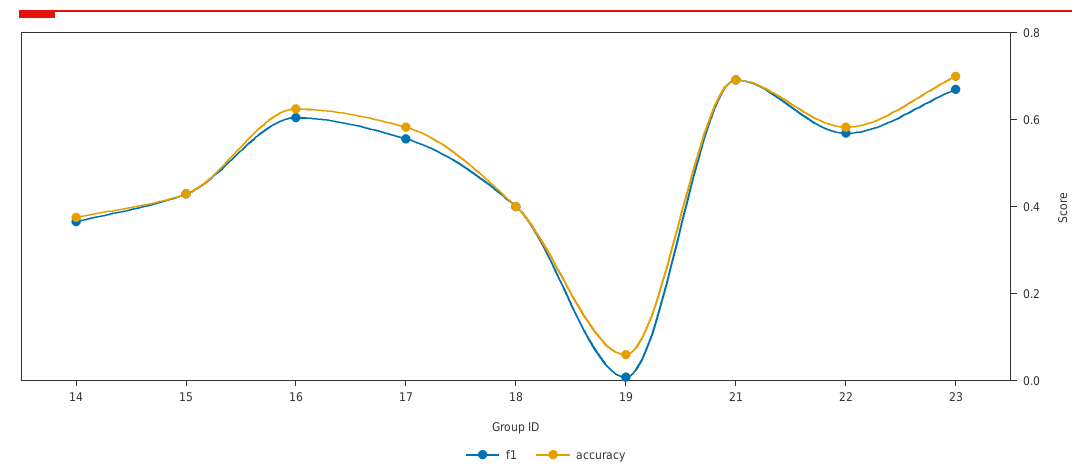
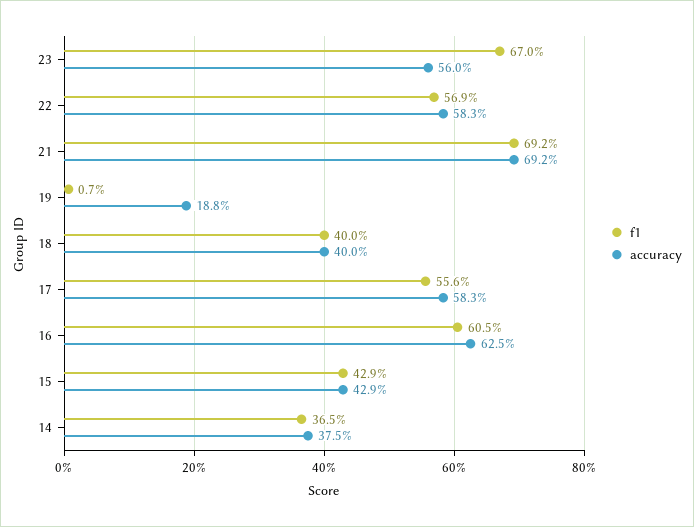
accuracy, 19: 0.05 -> 0.188
accuracy, 23: 0.7 -> 0.56

